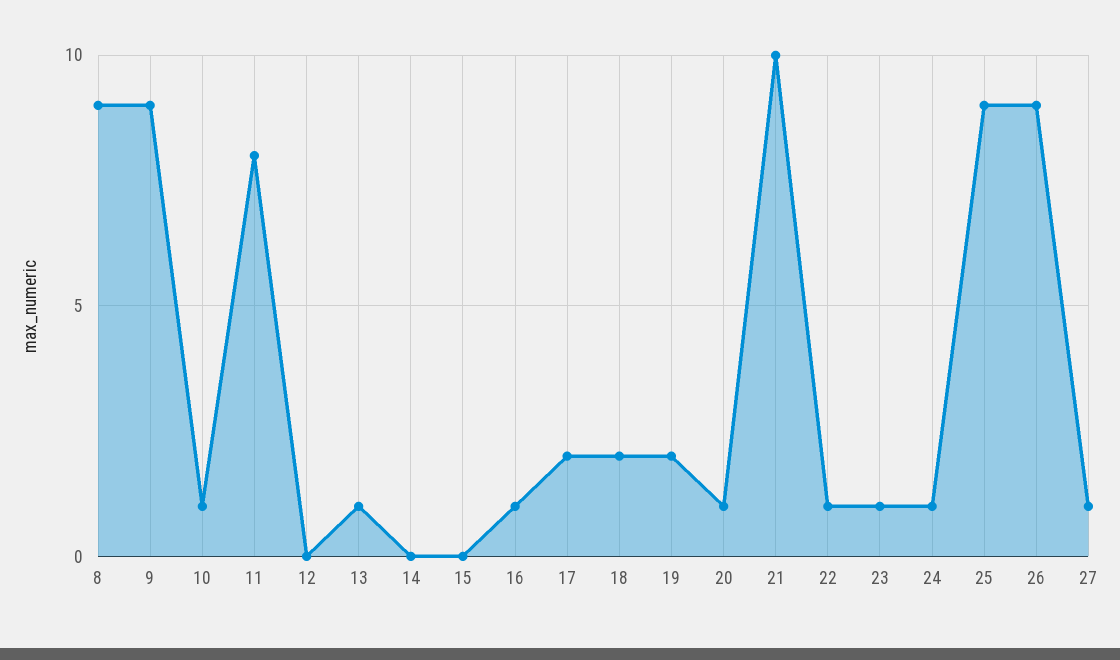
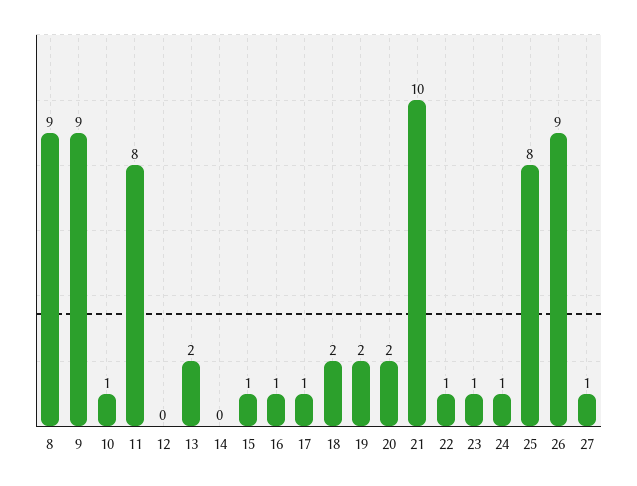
13: 1 -> 2
15: 0 -> 1
17: 2 -> 1
20: 1 -> 2
25: 9 -> 8

